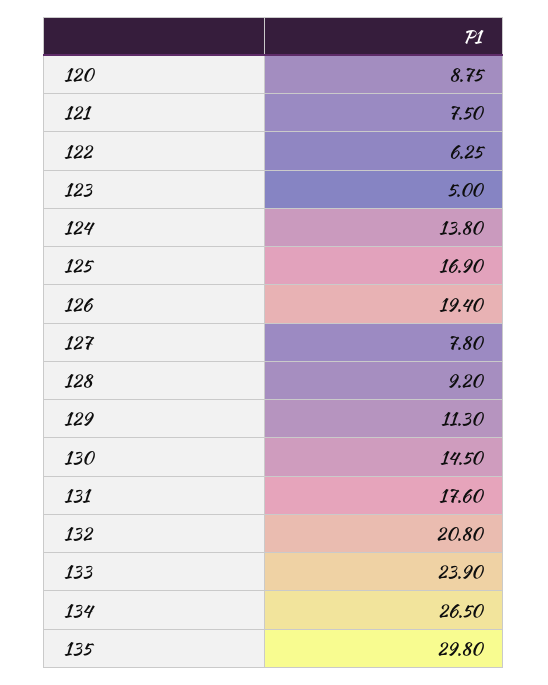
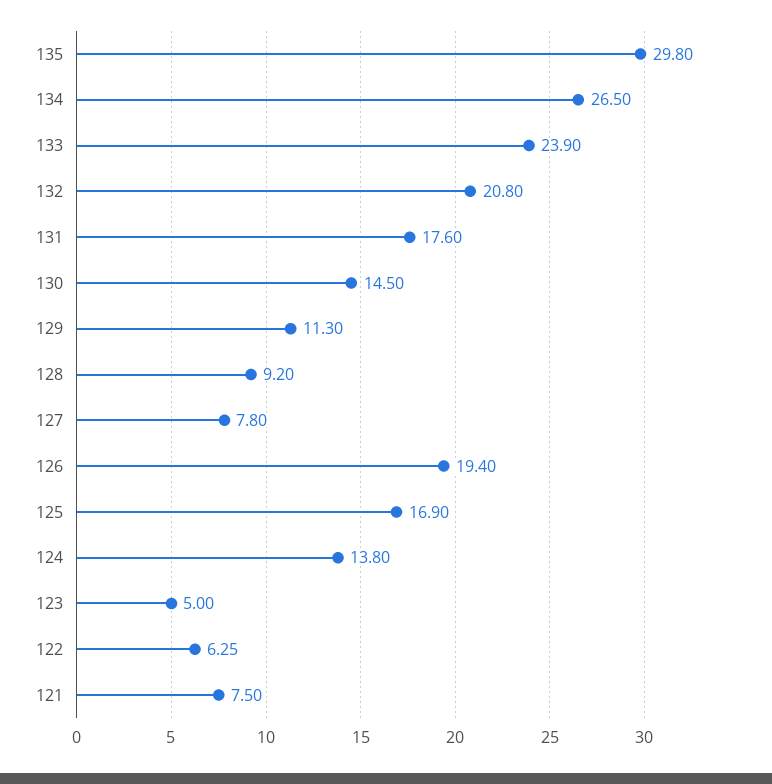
120: 8.75 -> none

